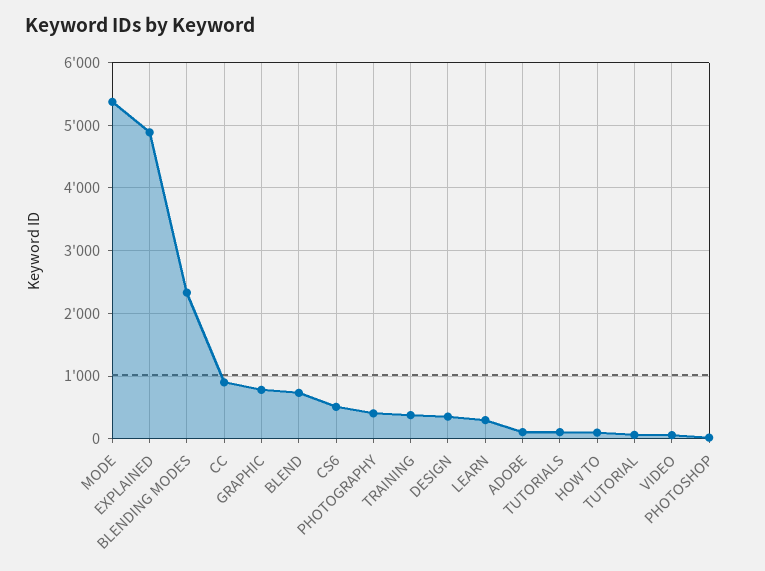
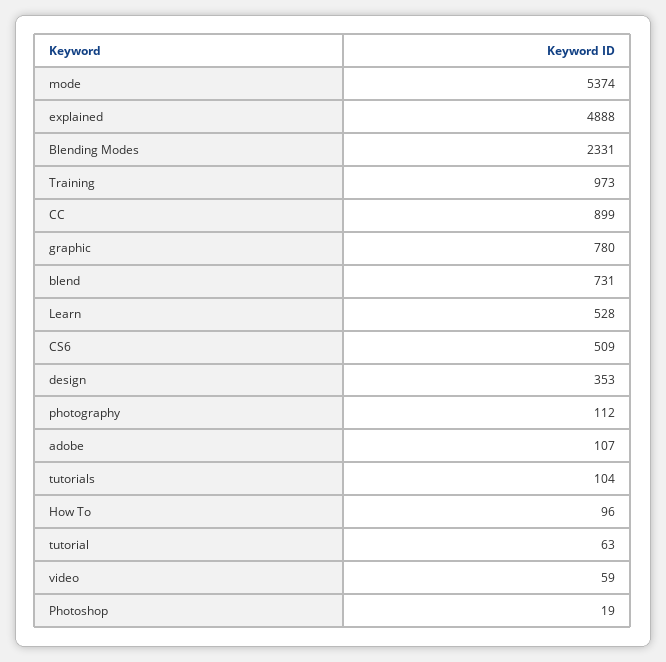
PHOTOGRAPHY: 400 -> 112
TRAINING: 400 -> 973
LEARN: 300 -> 528

